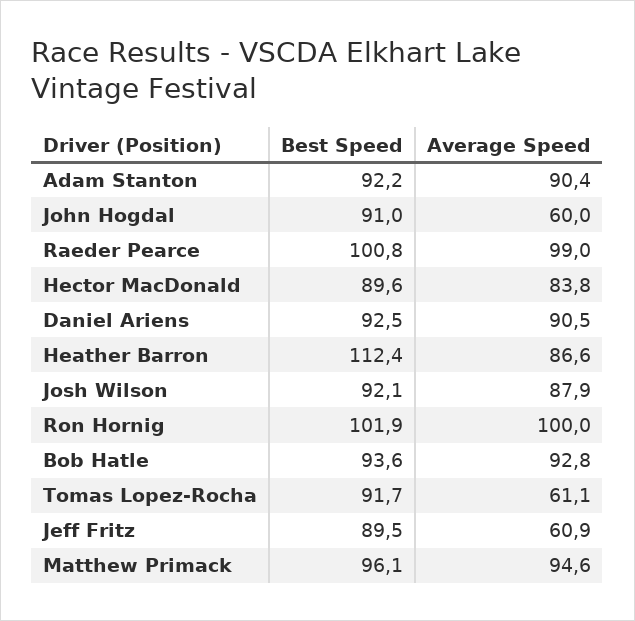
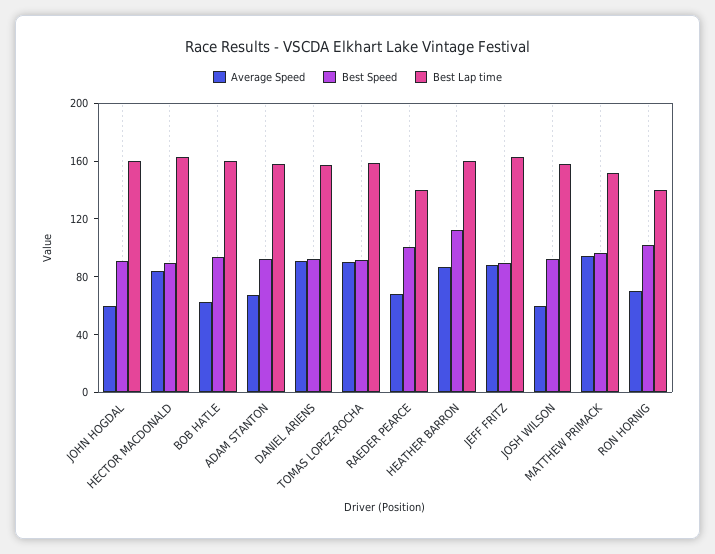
Average Speed, Adam Stanton: 90.4 -> 70
Average Speed, Raeder Pearce: 99 -> 70
Average Speed, Josh Wilson: 87.9 -> 60
Average Speed, Ron Hornig: 100 -> 70
Average Speed, Bob Hatle: 92.8 -> 60
Average Speed, Tomas Lopez-Rocha: 61.1 -> 90
Average Speed, Jeff Fritz: 60.9 -> 90
Best Lap time, John Hogdal: none -> 160
Best Lap time, Hector MacDonald: none -> 160
Best Lap time, Bob Hatle: none -> 160
Best Lap time, Adam Stanton: none -> 160
Best Lap time, Daniel Ariens: none -> 160
Best Lap time, Tomas Lopez-Rocha: none -> 160
Best Lap time, Raeder Pearce: none -> 140
Best Lap time, Heather Barron: none -> 160
Best Lap time, Jeff Fritz: none -> 160
Best Lap time, Josh Wilson: none -> 160
Best Lap time, Matthew Primack: none -> 150
Best Lap time, Ron Hornig: none -> 140

